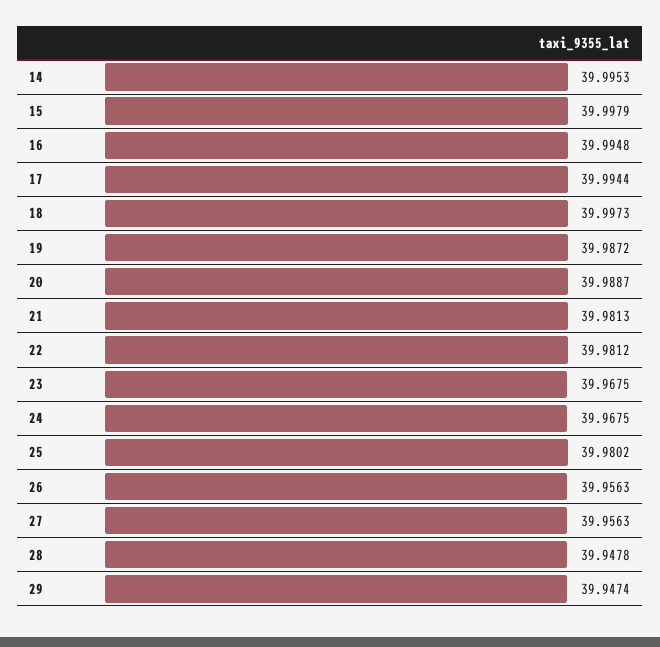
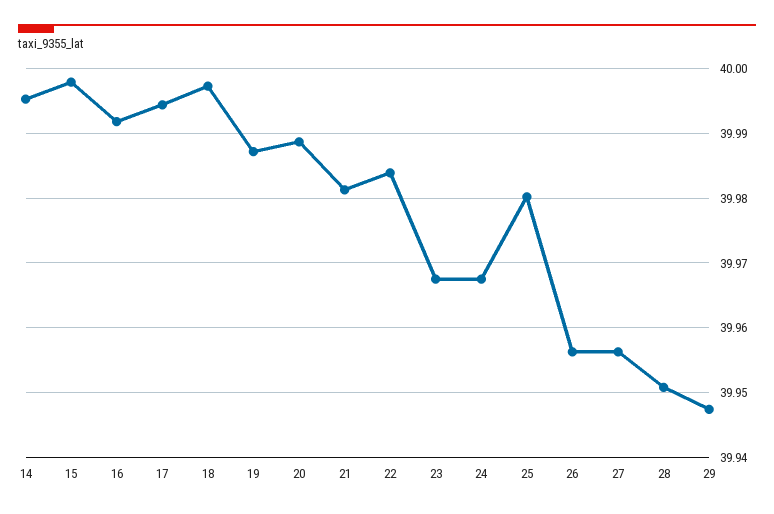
16: 39.9948 -> 39.992
22: 39.9812 -> 39.984
28: 39.9478 -> 39.951

